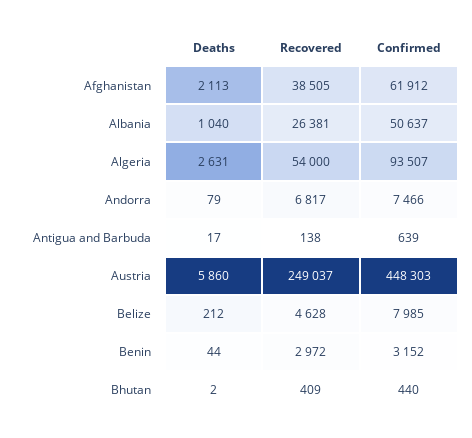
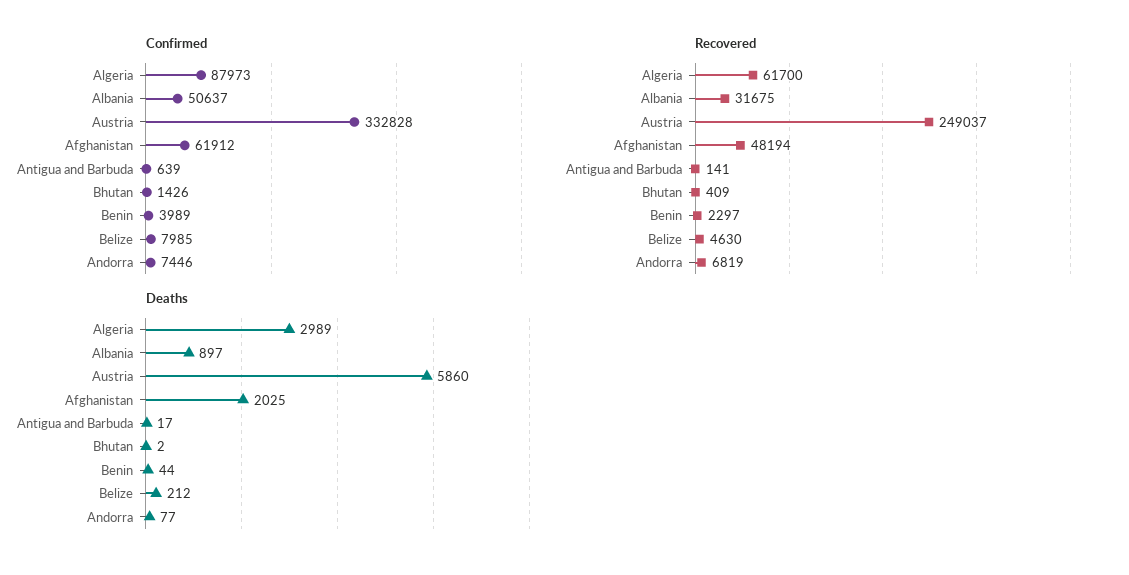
Deaths, Afghanistan: 2113 -> 2025
Recovered, Afghanistan: 38505 -> 48194
Deaths, Albania: 1040 -> 897
Recovered, Albania: 26381 -> 31675
Deaths, Algeria: 2631 -> 2989
Recovered, Algeria: 54000 -> 61700
Confirmed, Algeria: 93507 -> 87973
Deaths, Andorra: 79 -> 77
Recovered, Andorra: 6817 -> 6819
Confirmed, Andorra: 7466 -> 7446
Recovered, Antigua and Barbuda: 138 -> 141
Confirmed, Austria: 448303 -> 332828
Recovered, Belize: 4628 -> 4630
Recovered, Benin: 2972 -> 2297
Confirmed, Benin: 3152 -> 3989
Confirmed, Bhutan: 440 -> 1426

